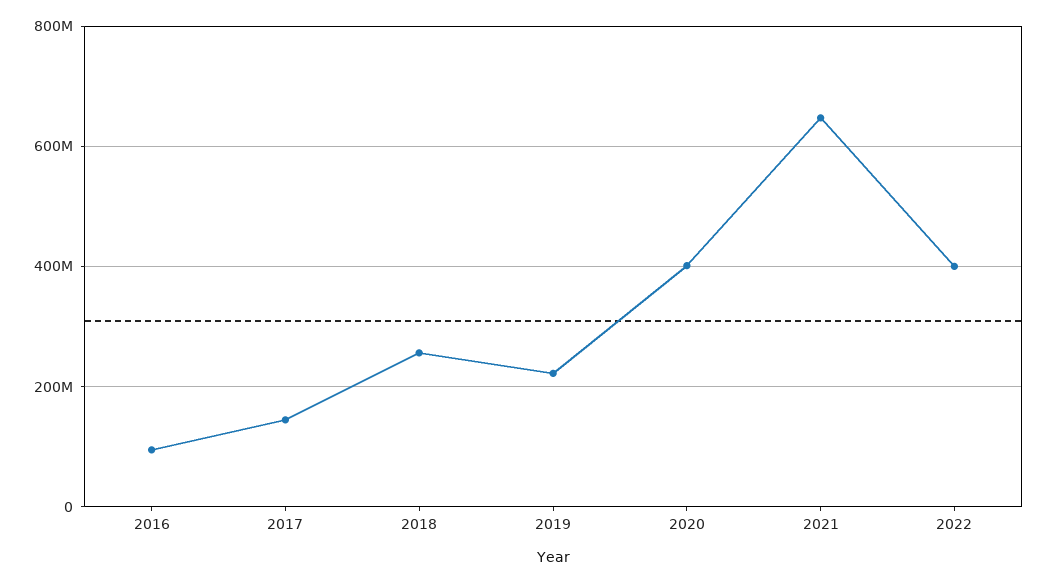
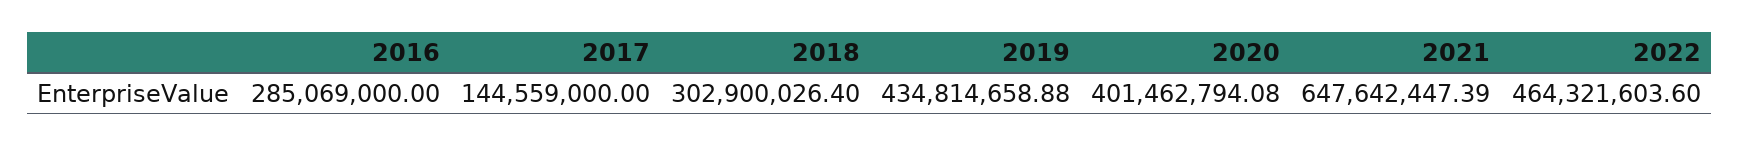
2016: 100000000 -> 285069000
2018: 260000000 -> 302900026.4
2019: 220000000 -> 434814658.88
2022: 400000000 -> 464321603.6

